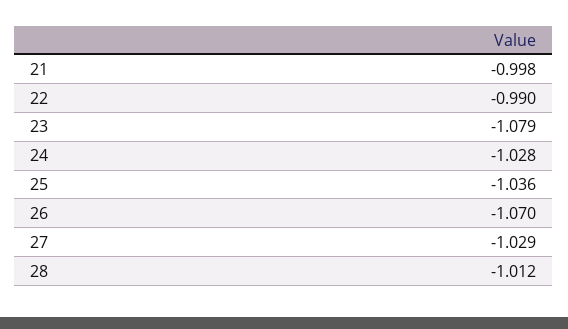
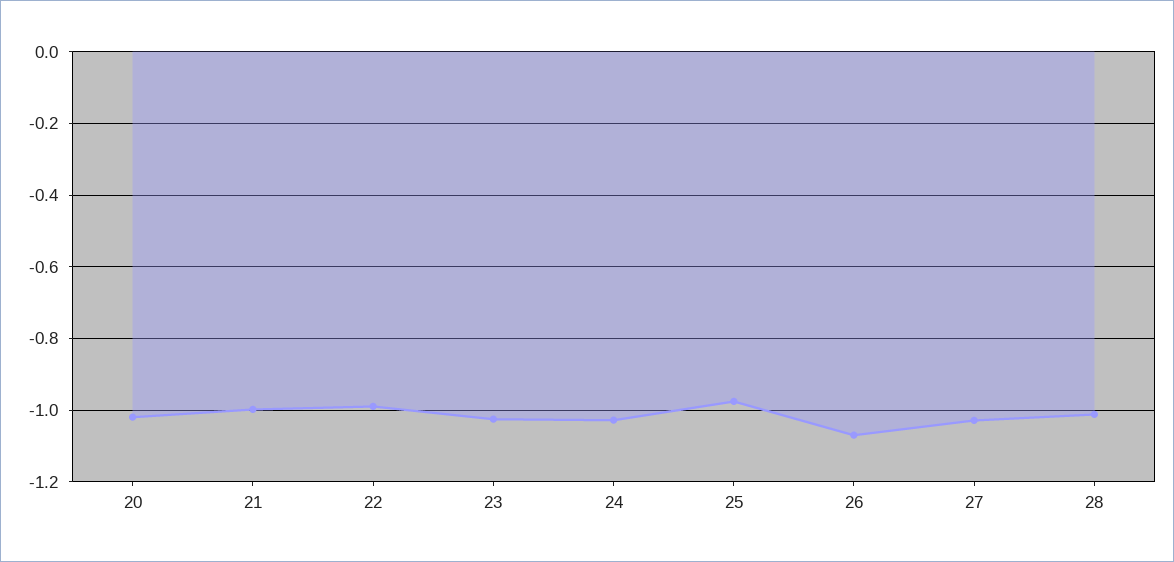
23: -1.079 -> -1.02
25: -1.036 -> -0.98
20: none -> -1.02

